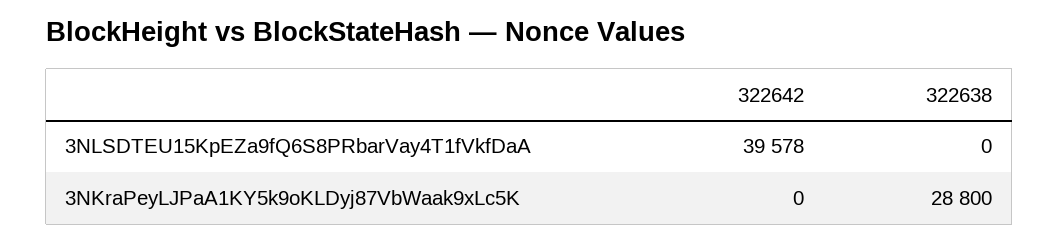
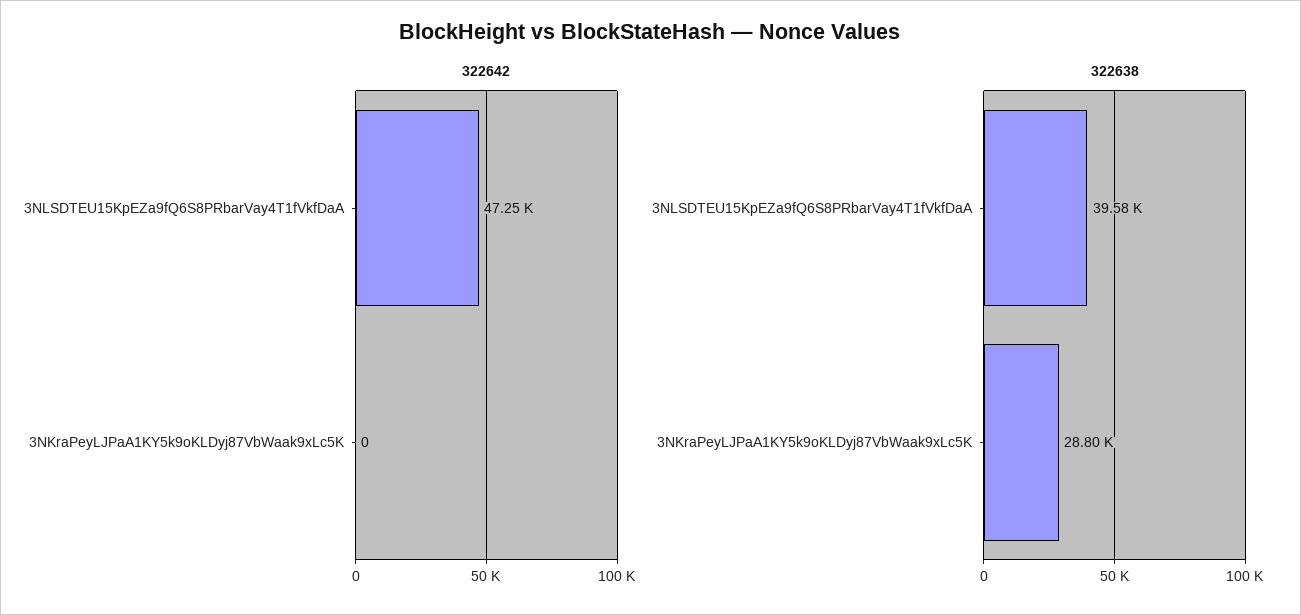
322642, 3NLSDTEU15KpEZa9fQ6S8PRbarVay4T1fVkfDaA: 39578 -> 47250
322638, 3NLSDTEU15KpEZa9fQ6S8PRbarVay4T1fVkfDaA: 0 -> 39580

